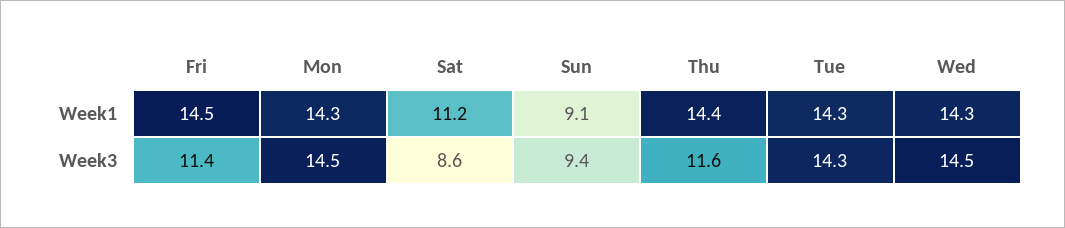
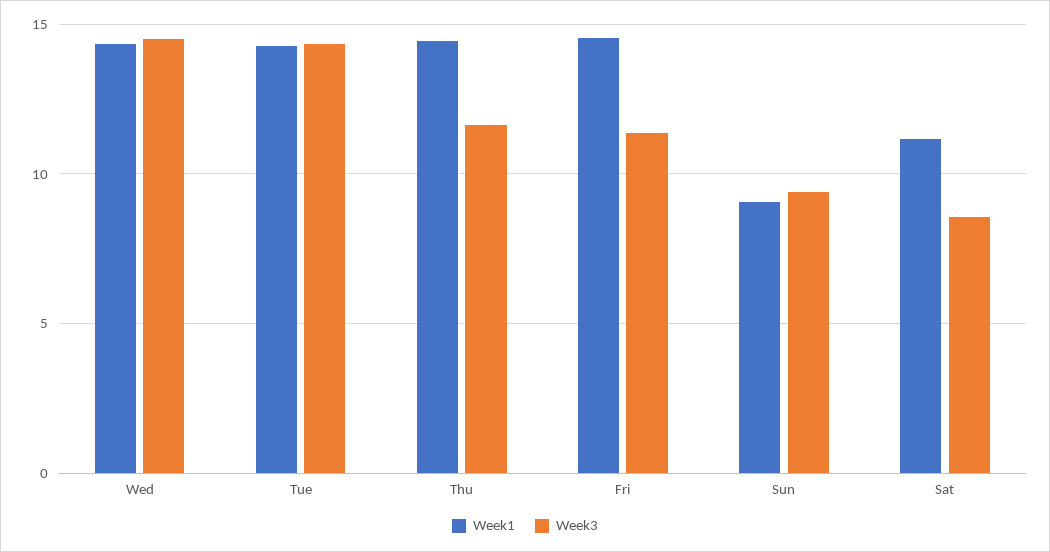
Week1, Mon: 14.3 -> none
Week3, Mon: 14.5 -> none

